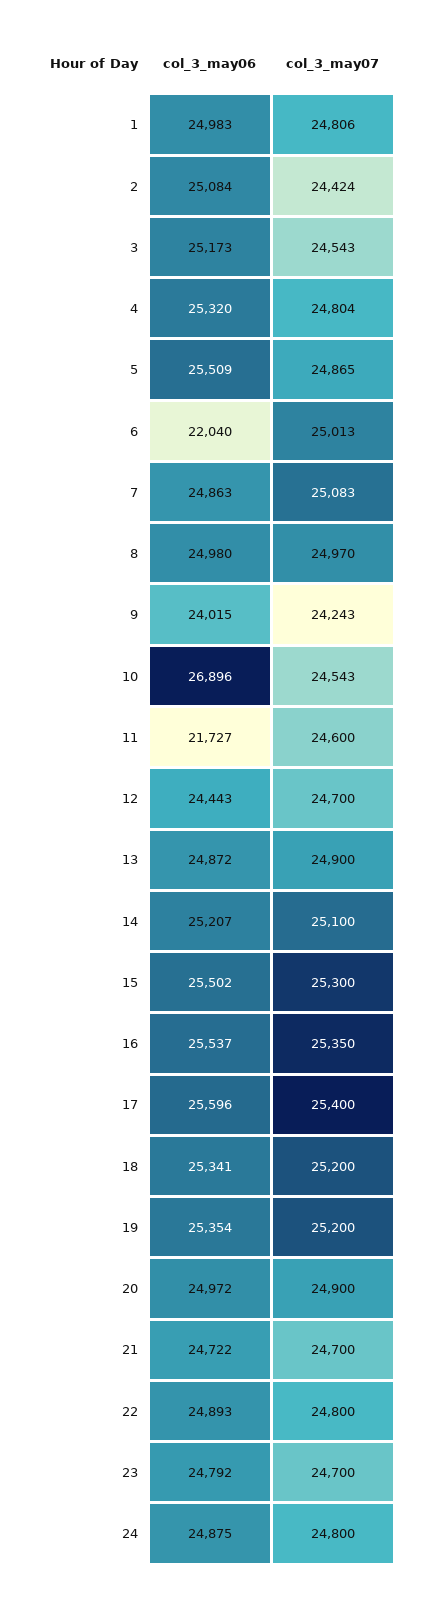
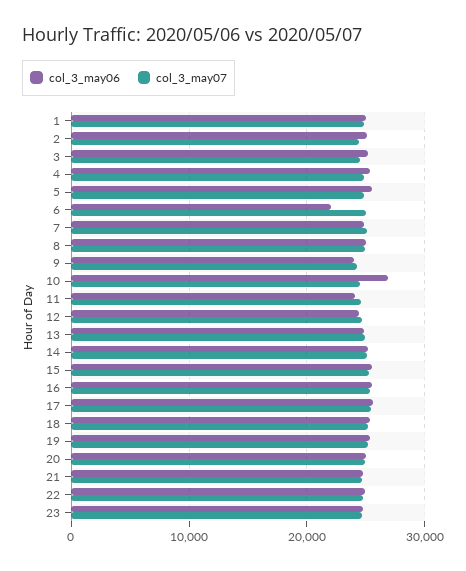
col_3_may06, 11: 21727 -> 24000
col_3_may06, 24: 24875 -> none
col_3_may07, 24: 24800 -> none

